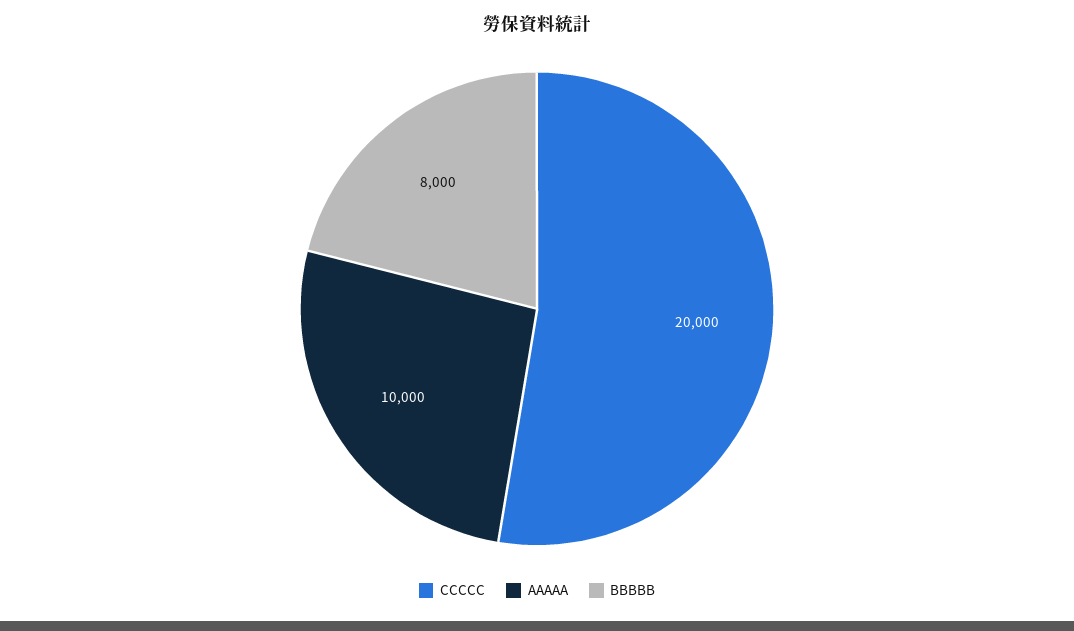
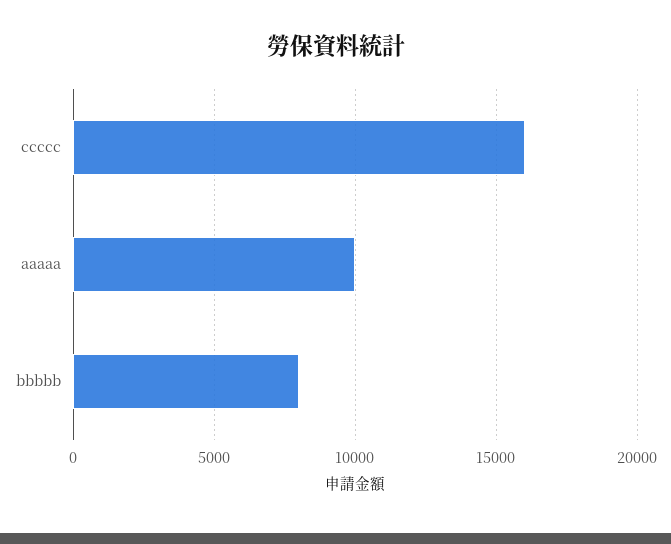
CCCCC: 20000 -> 16000

